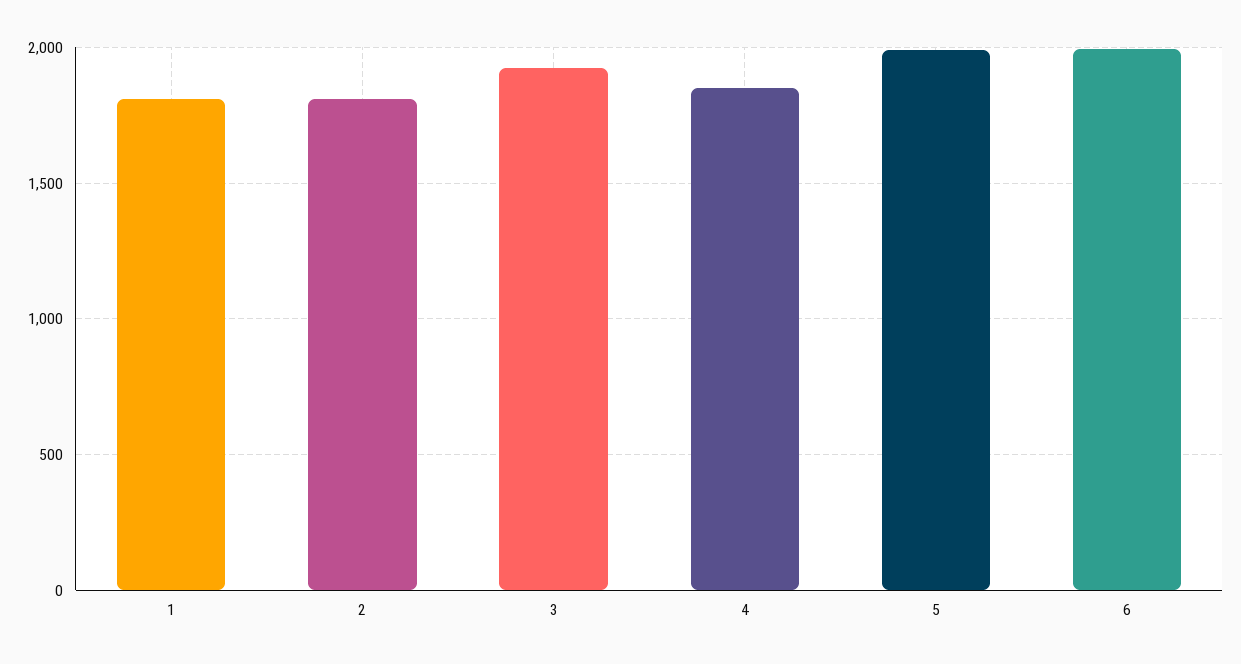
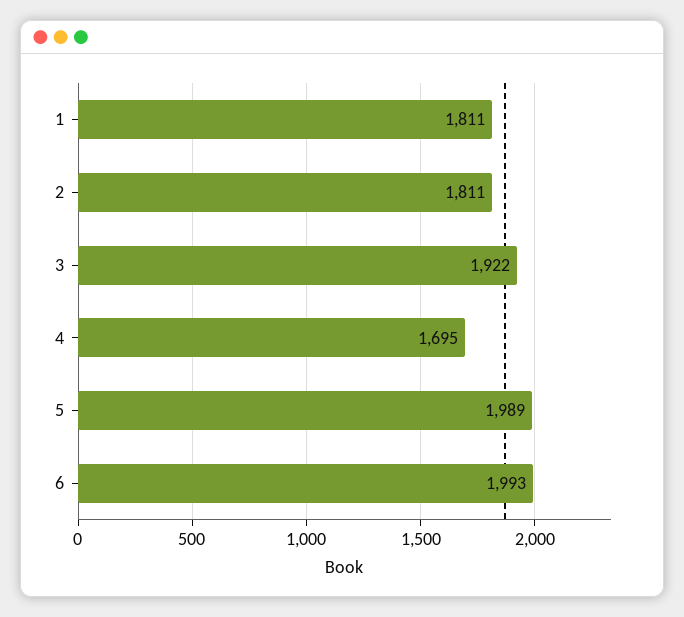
4: 1850 -> 1695

